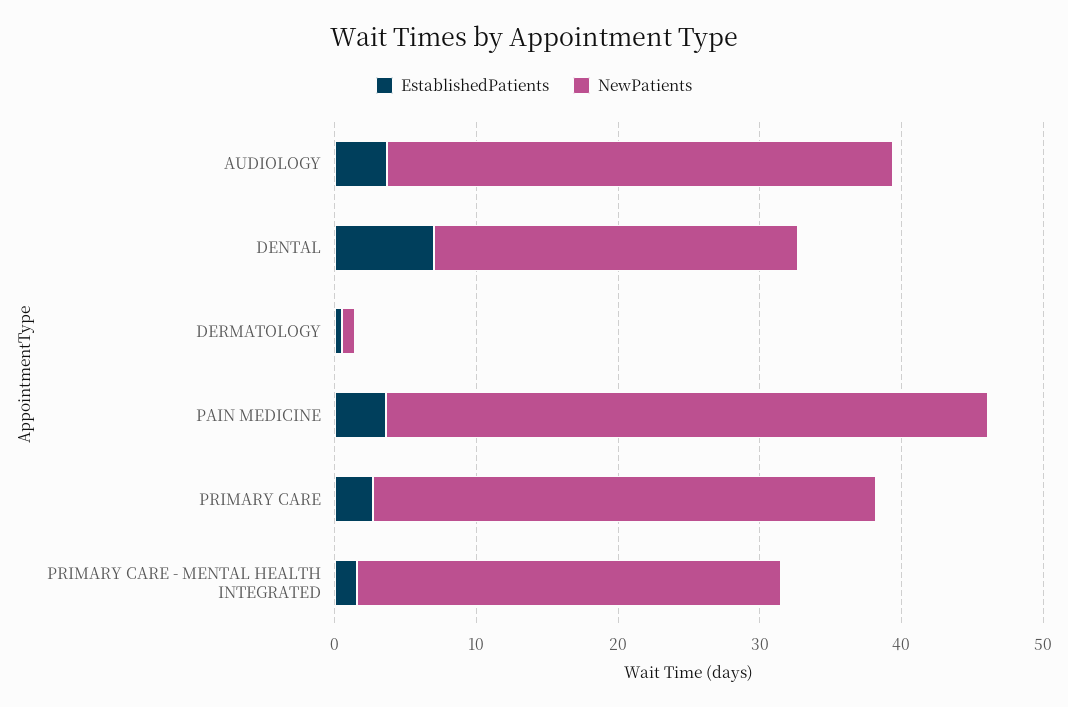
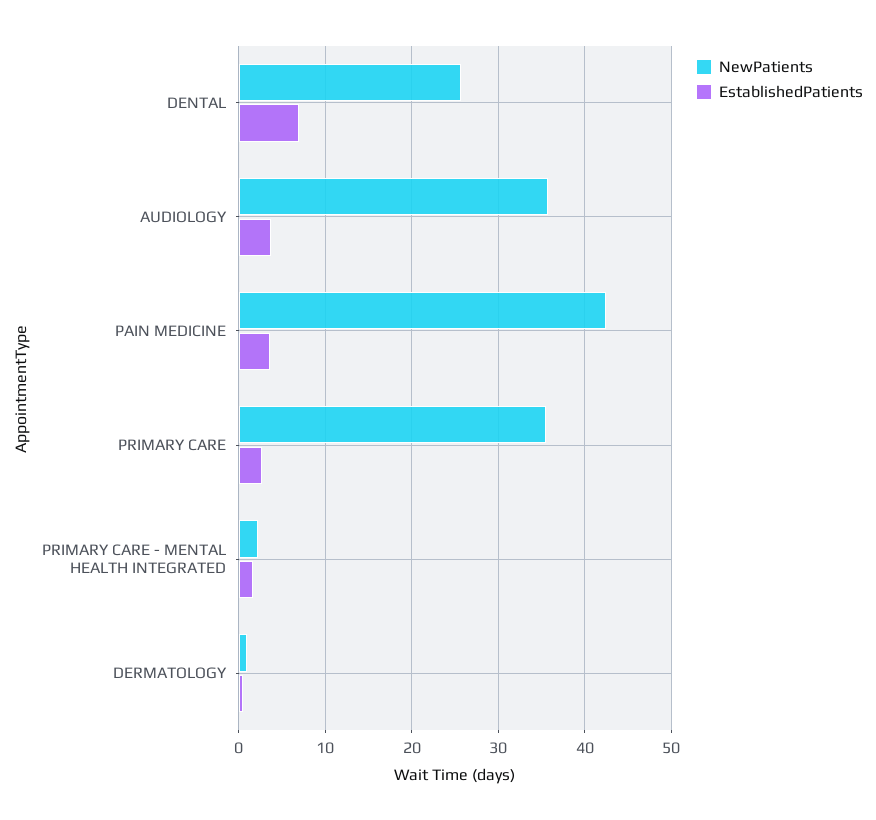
NewPatients, PRIMARY CARE - MENTAL HEALTH INTEGRATED: 30 -> 2

